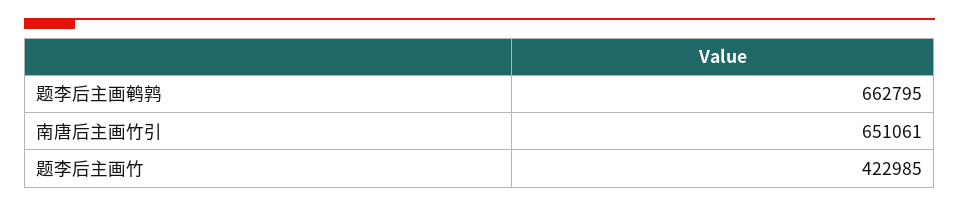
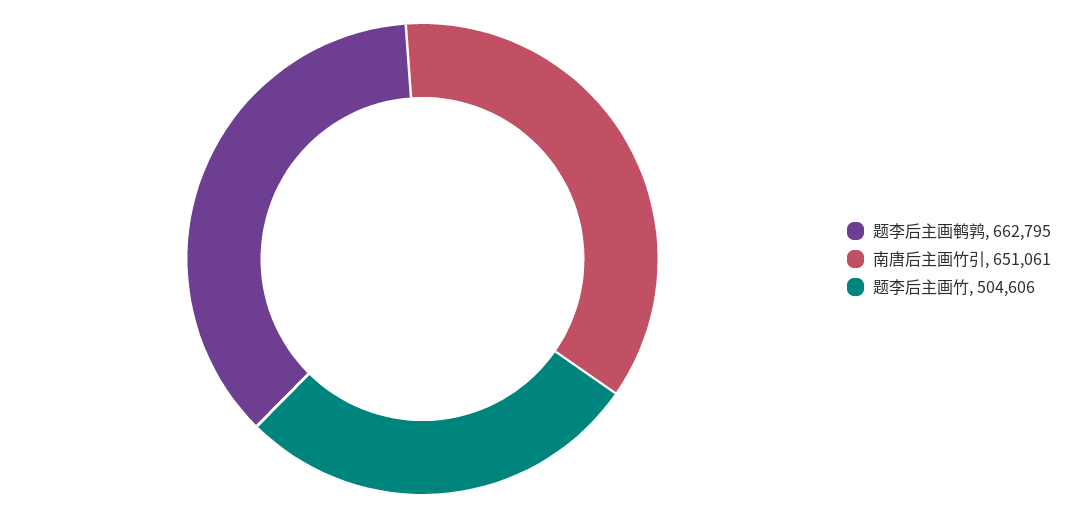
题李后主画竹: 422985 -> 504606

